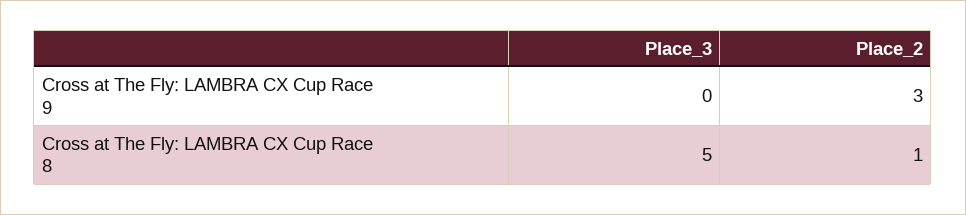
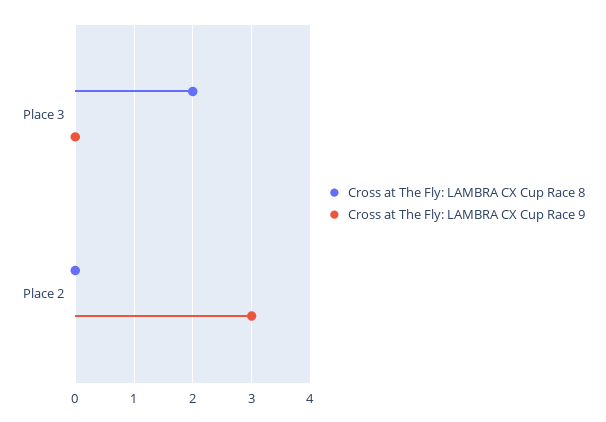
Cross at The Fly: LAMBRA CX Cup Race 8, Place_3: 5 -> 2
Cross at The Fly: LAMBRA CX Cup Race 8, Place_2: 1 -> 0

